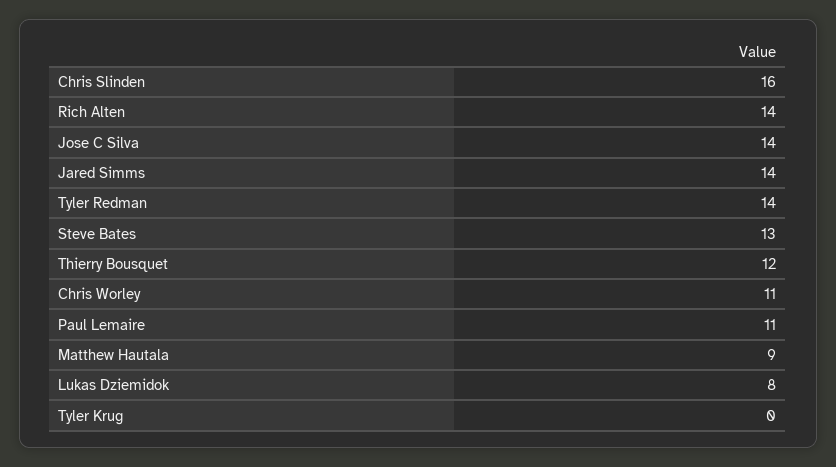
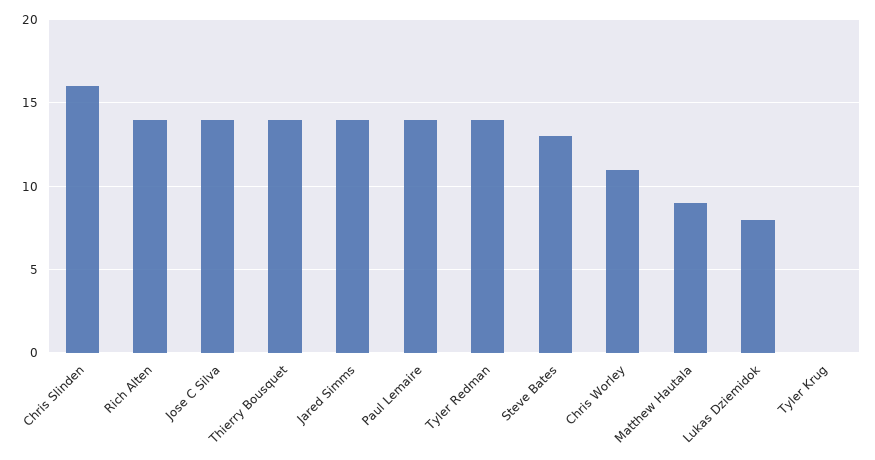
Thierry Bousquet: 12 -> 14
Paul Lemaire: 11 -> 14

